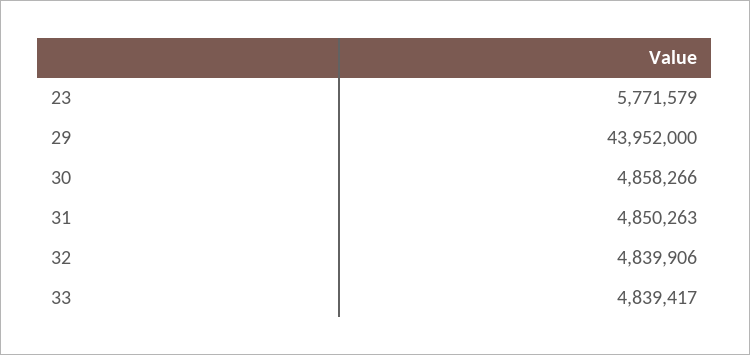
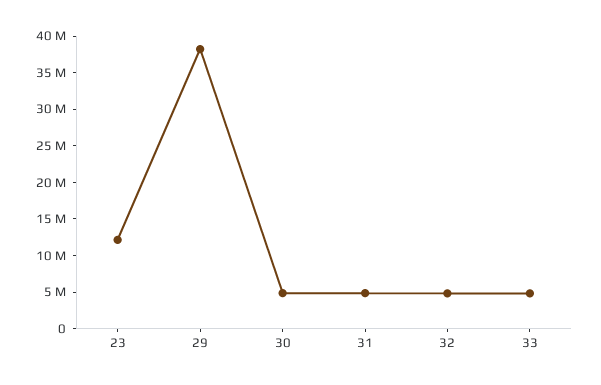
23: 5771579 -> 12500000
29: 43952000 -> 37500000

